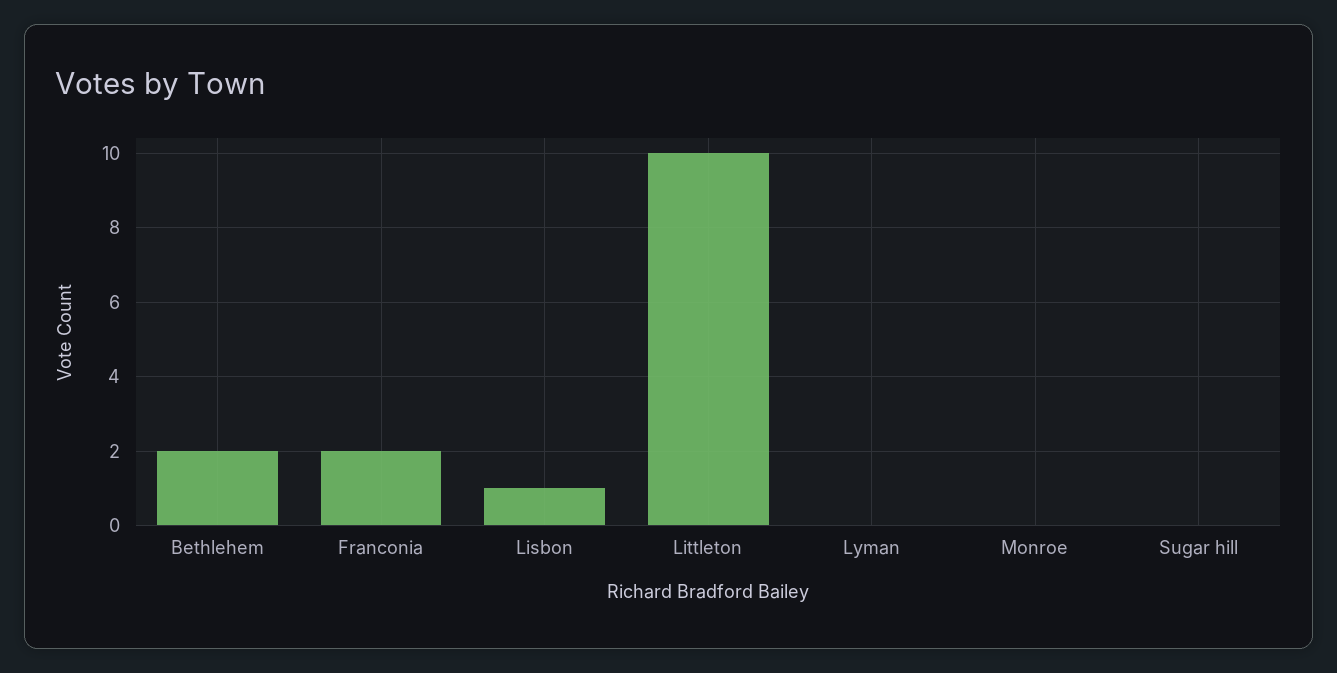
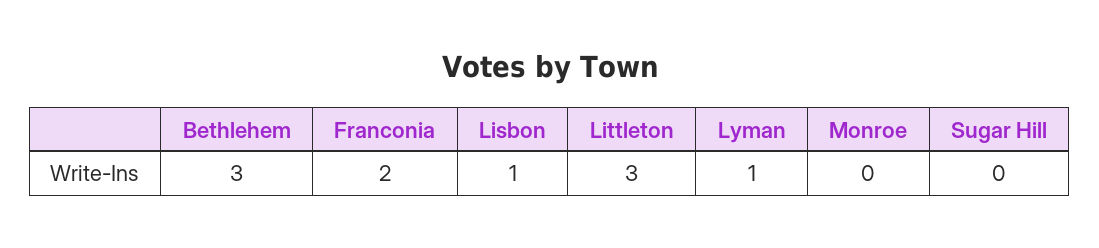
Bethlehem: 2 -> 3
Littleton: 10 -> 3
Lyman: 0 -> 1

